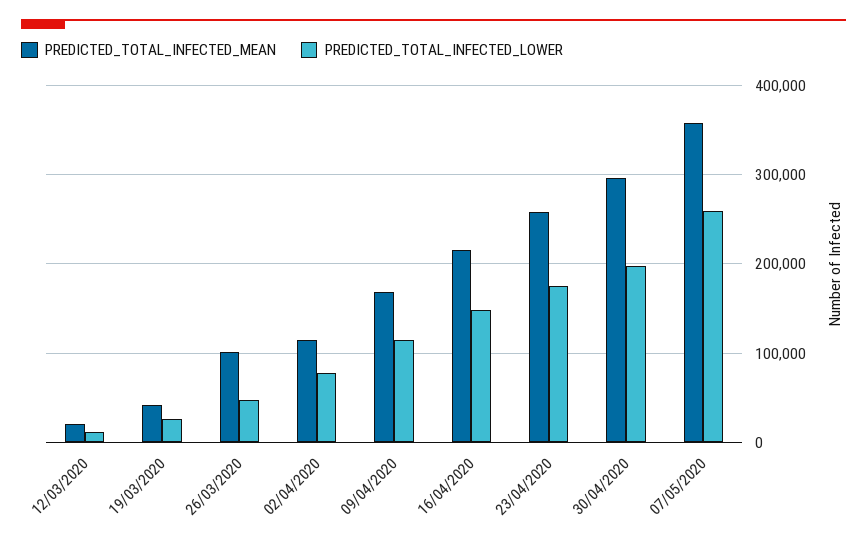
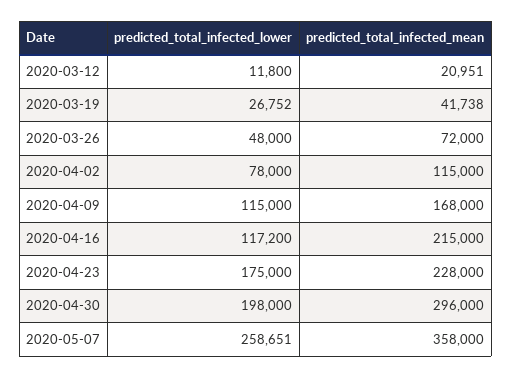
PREDICTED_TOTAL_INFECTED_MEAN, 26/03/2020: 100000 -> 72000
PREDICTED_TOTAL_INFECTED_LOWER, 16/04/2020: 150000 -> 117200
PREDICTED_TOTAL_INFECTED_MEAN, 23/04/2020: 260000 -> 228000

